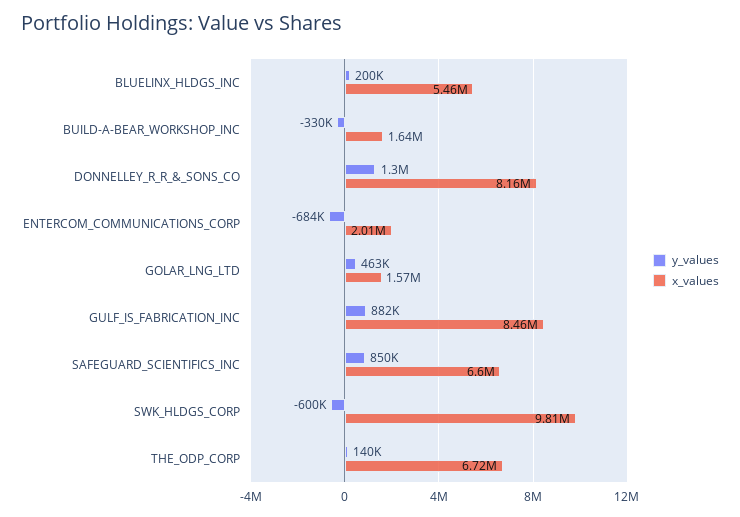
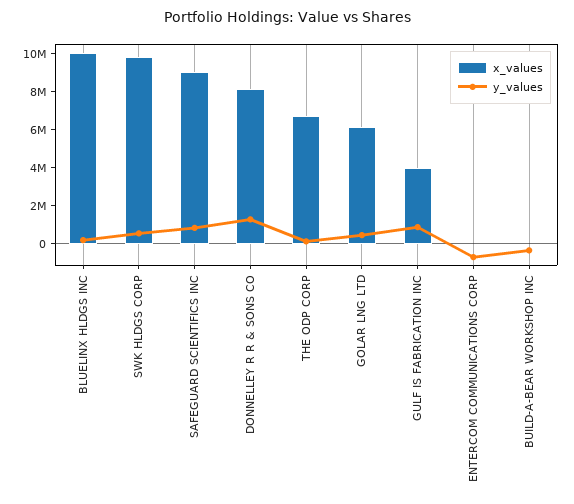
x_values, BLUELINX_HLDGS_INC: 5460000 -> 10000000
x_values, BUILD-A-BEAR_WORKSHOP_INC: 1640000 -> 0
x_values, ENTERCOM_COMMUNICATIONS_CORP: 2010000 -> 0
x_values, GOLAR_LNG_LTD: 1570000 -> 6000000
x_values, GULF_IS_FABRICATION_INC: 8460000 -> 4000000
x_values, SAFEGUARD_SCIENTIFICS_INC: 6600000 -> 9000000
y_values, SWK_HLDGS_CORP: -600000 -> 500000

